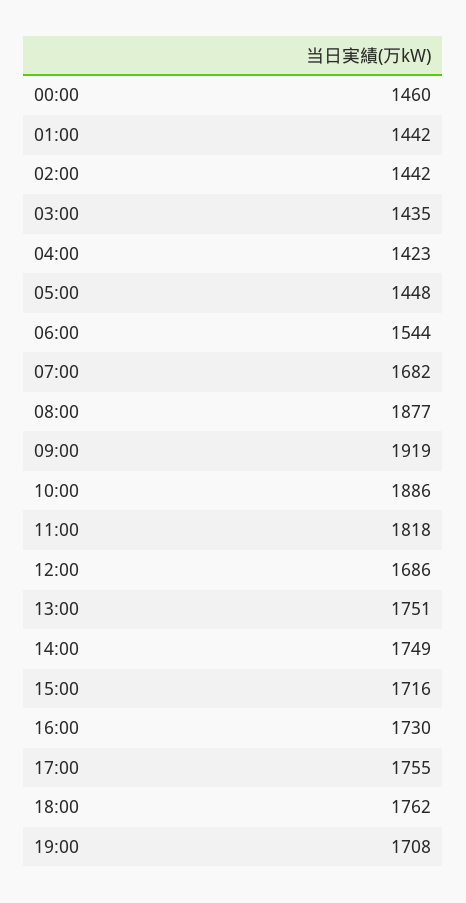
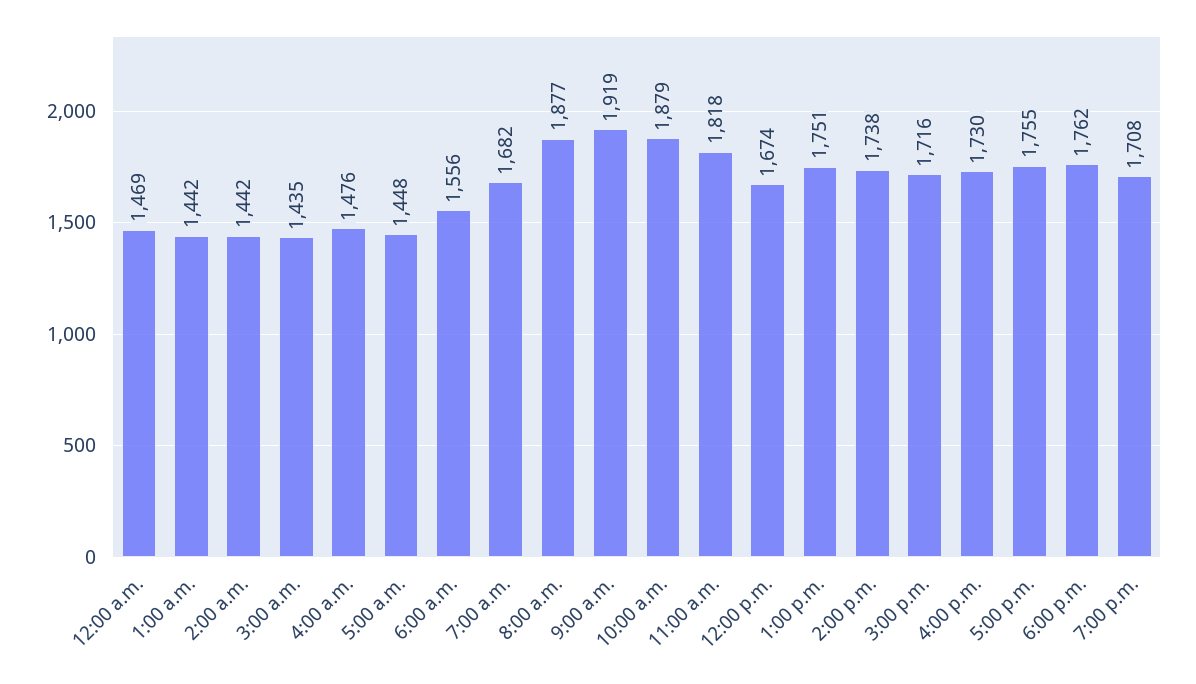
00:00: 1460 -> 1469
04:00: 1423 -> 1476
06:00: 1544 -> 1556
10:00: 1886 -> 1879
12:00: 1686 -> 1674
14:00: 1749 -> 1738

